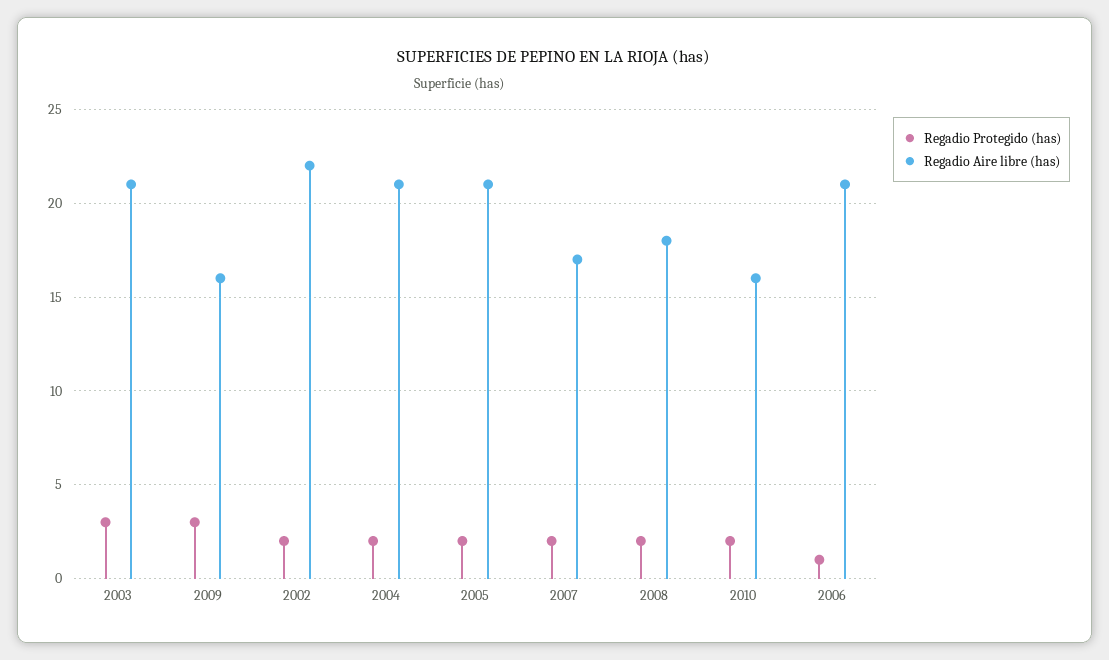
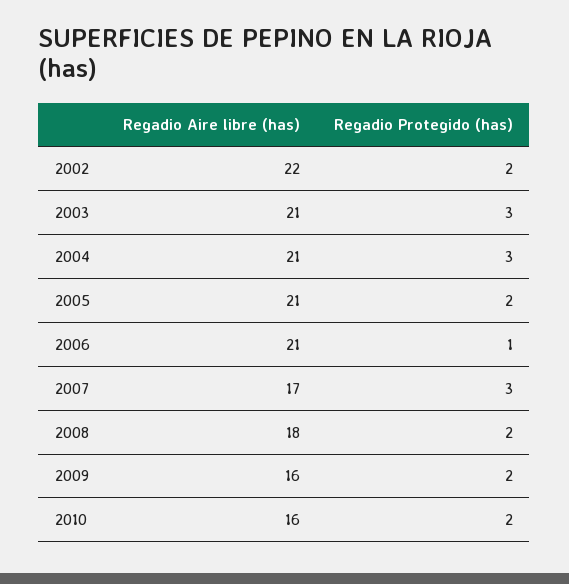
Regadio Protegido (has), 2009: 3 -> 2
Regadio Protegido (has), 2004: 2 -> 3
Regadio Protegido (has), 2007: 2 -> 3

